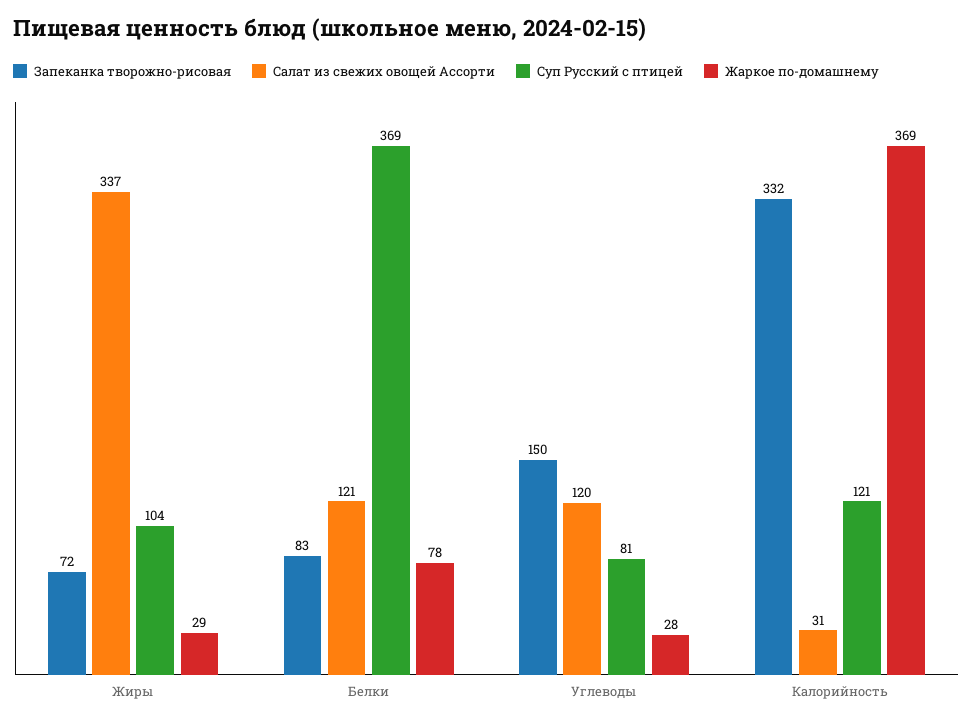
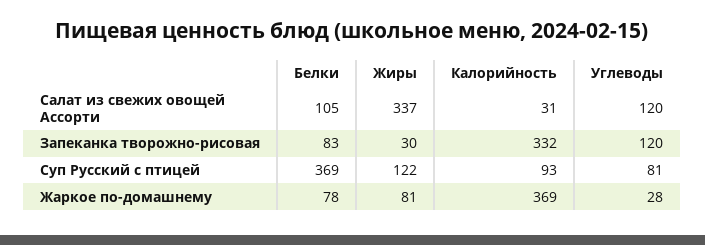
Запеканка творожно-рисовая, Жиры: 72 -> 30
Суп Русский с птицей, Жиры: 104 -> 122
Жаркое по-домашнему, Жиры: 29 -> 81
Салат из свежих овощей Ассорти, Белки: 121 -> 105
Запеканка творожно-рисовая, Углеводы: 150 -> 120
Суп Русский с птицей, Калорийность: 121 -> 93

